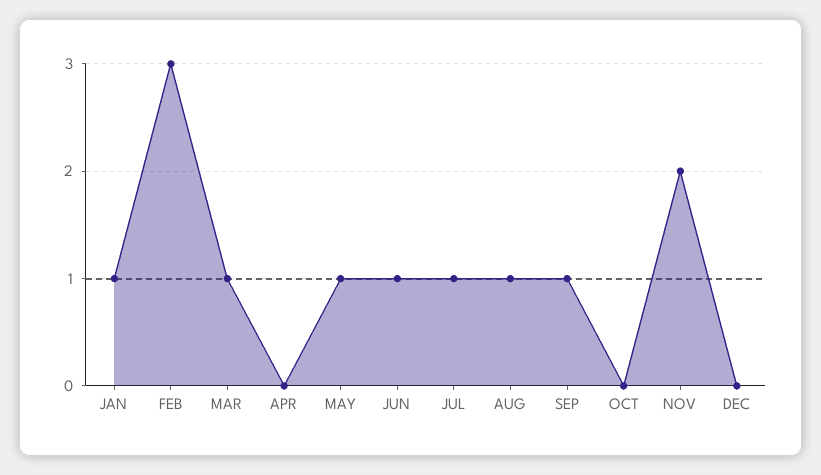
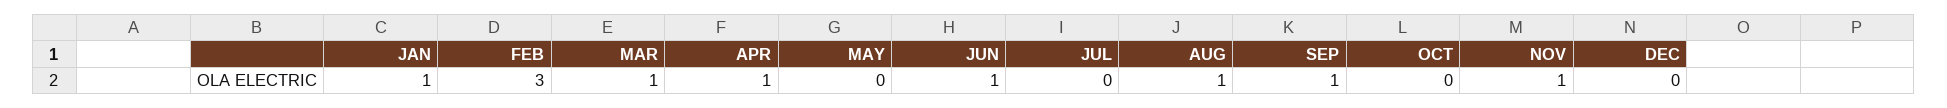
APR: 0 -> 1
MAY: 1 -> 0
JUL: 1 -> 0
NOV: 2 -> 1

